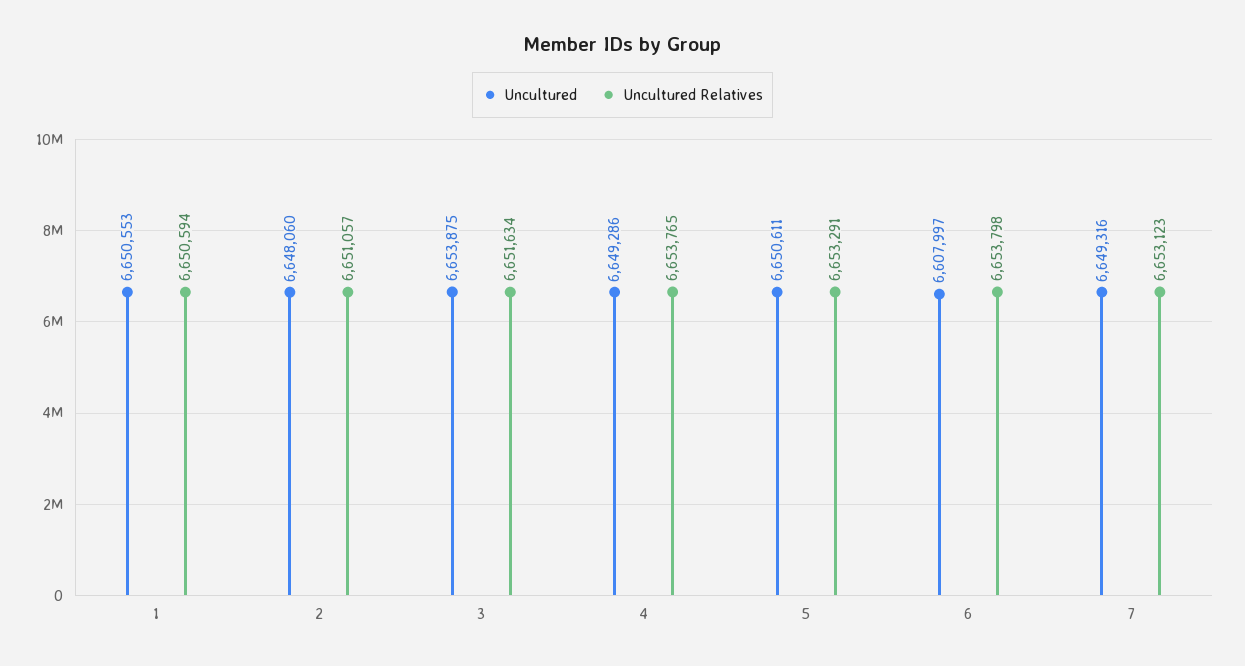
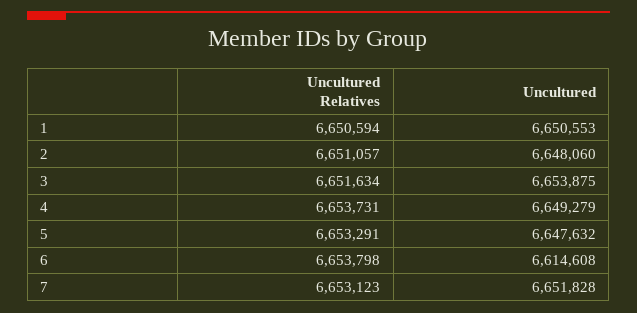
Uncultured, 4: 6649286 -> 6649279
Uncultured Relatives, 4: 6653765 -> 6653731
Uncultured, 5: 6650611 -> 6647632
Uncultured, 6: 6607997 -> 6614608
Uncultured, 7: 6649316 -> 6651828

